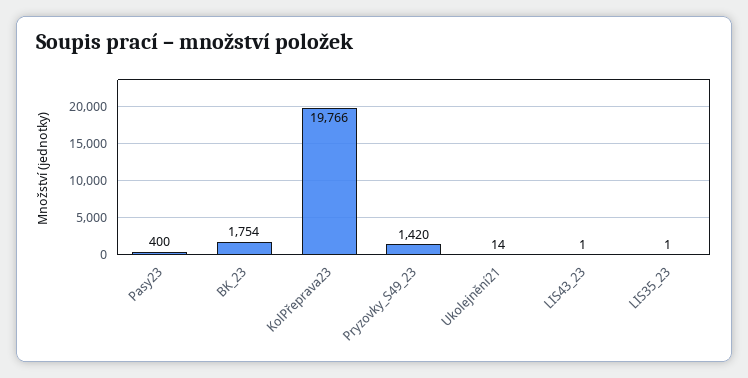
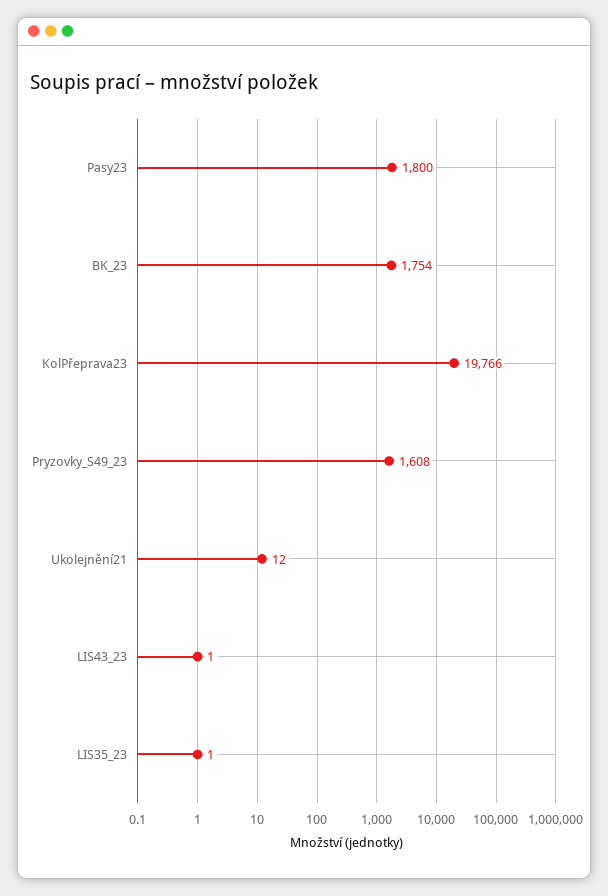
Pasy23: 400 -> 1800
Pryzovky_S49_23: 1420 -> 1608
Ukolejnění21: 14 -> 12

